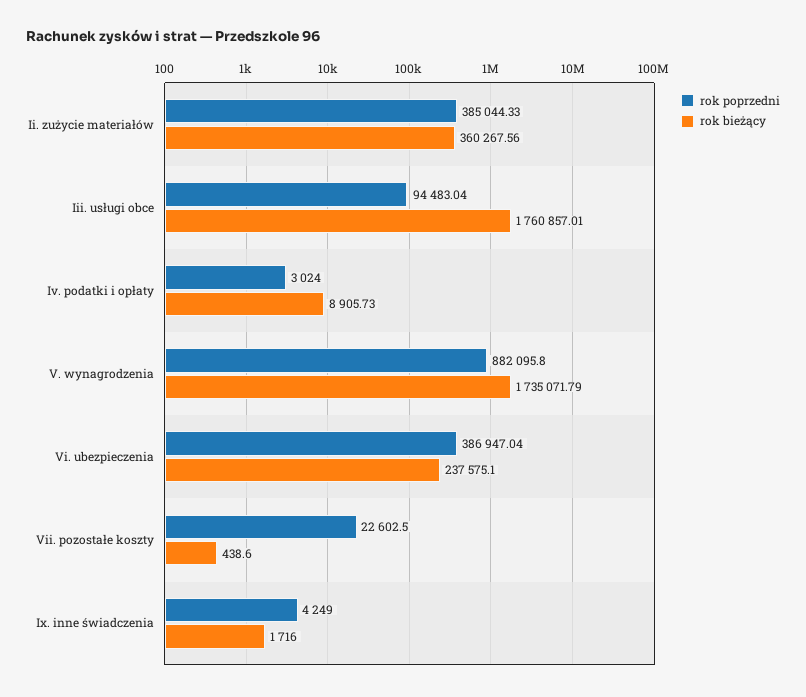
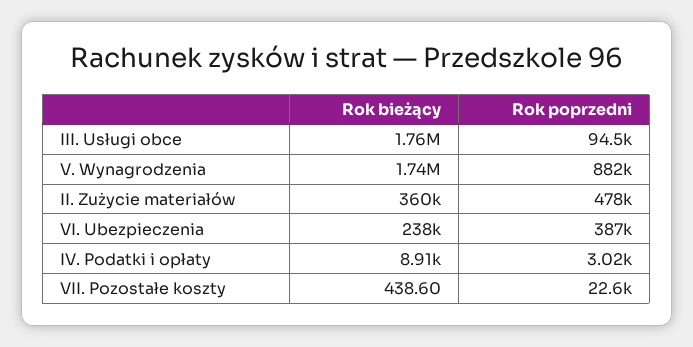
rok poprzedni, Ii. zużycie materiałów: 385044.33 -> 478000
rok poprzedni, Ix. inne świadczenia: 4249 -> none
rok bieżący, Ix. inne świadczenia: 1716 -> none

